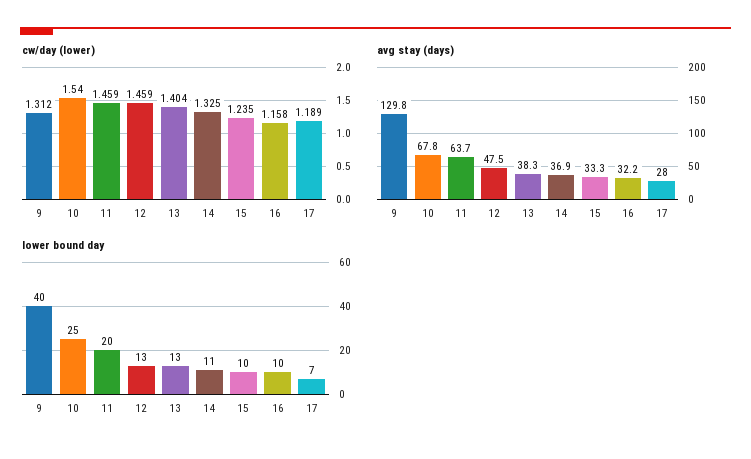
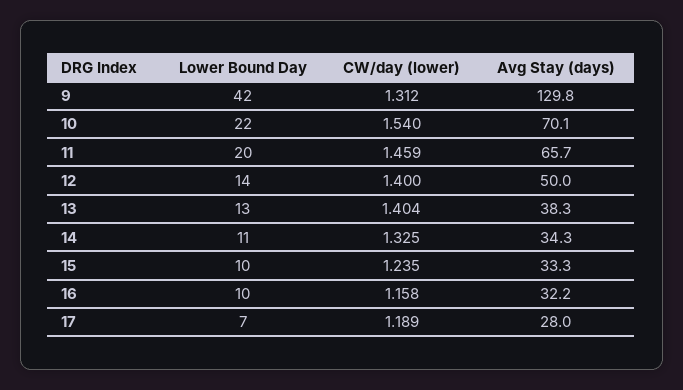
cw/day (lower), 12: 1.459 -> 1.4
avg stay (days), 10: 67.8 -> 70.1
avg stay (days), 11: 63.7 -> 65.7
avg stay (days), 12: 47.5 -> 50
avg stay (days), 14: 36.9 -> 34.3
lower bound day, 9: 40 -> 42
lower bound day, 10: 25 -> 22
lower bound day, 12: 13 -> 14

